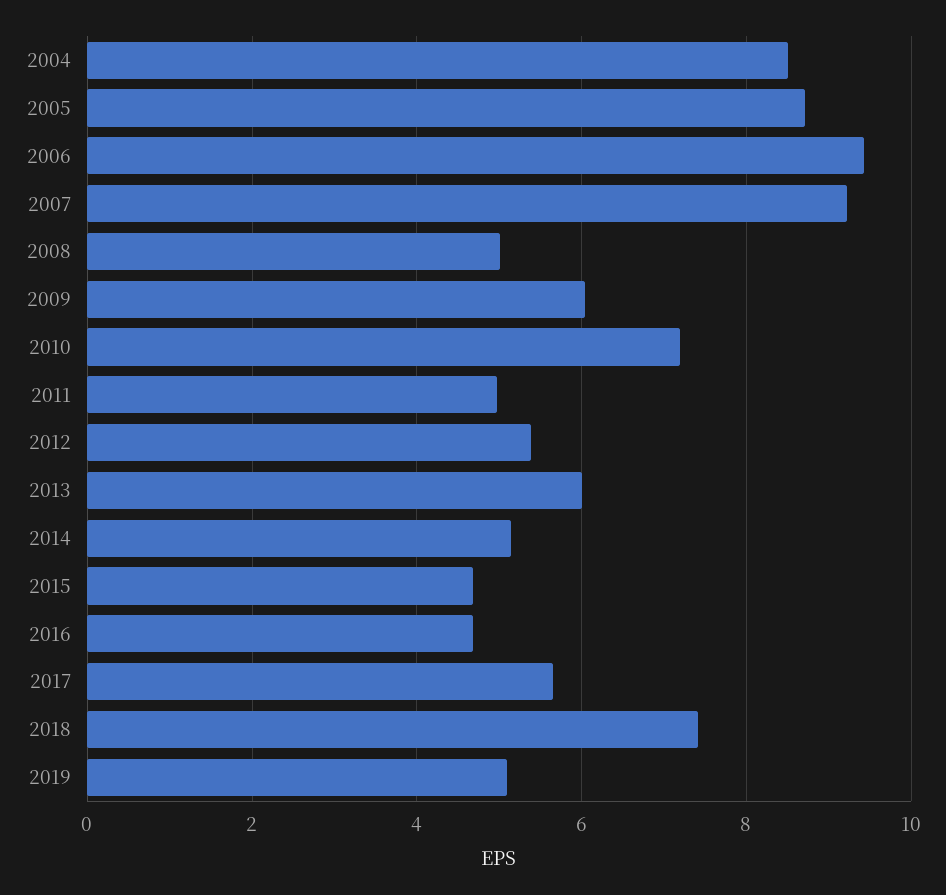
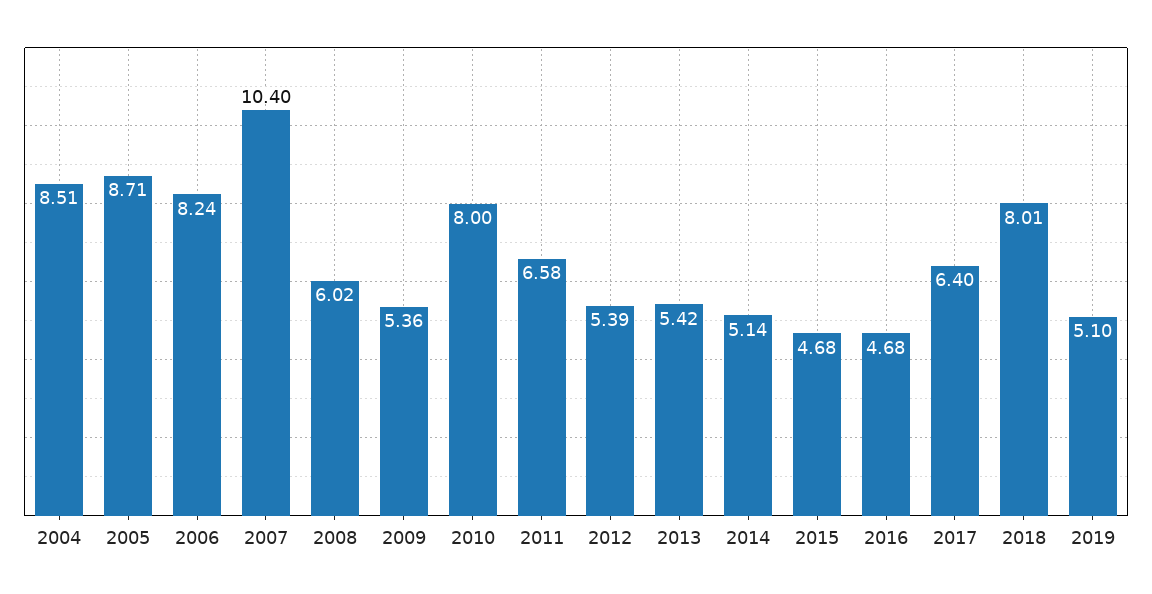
2006: 9.4 -> 8.24
2007: 9.2 -> 10.4
2008: 5 -> 6.02
2009: 6 -> 5.36
2010: 7.2 -> 8
2011: 5 -> 6.58
2013: 6 -> 5.42
2017: 5.6 -> 6.4
2018: 7.4 -> 8.01

